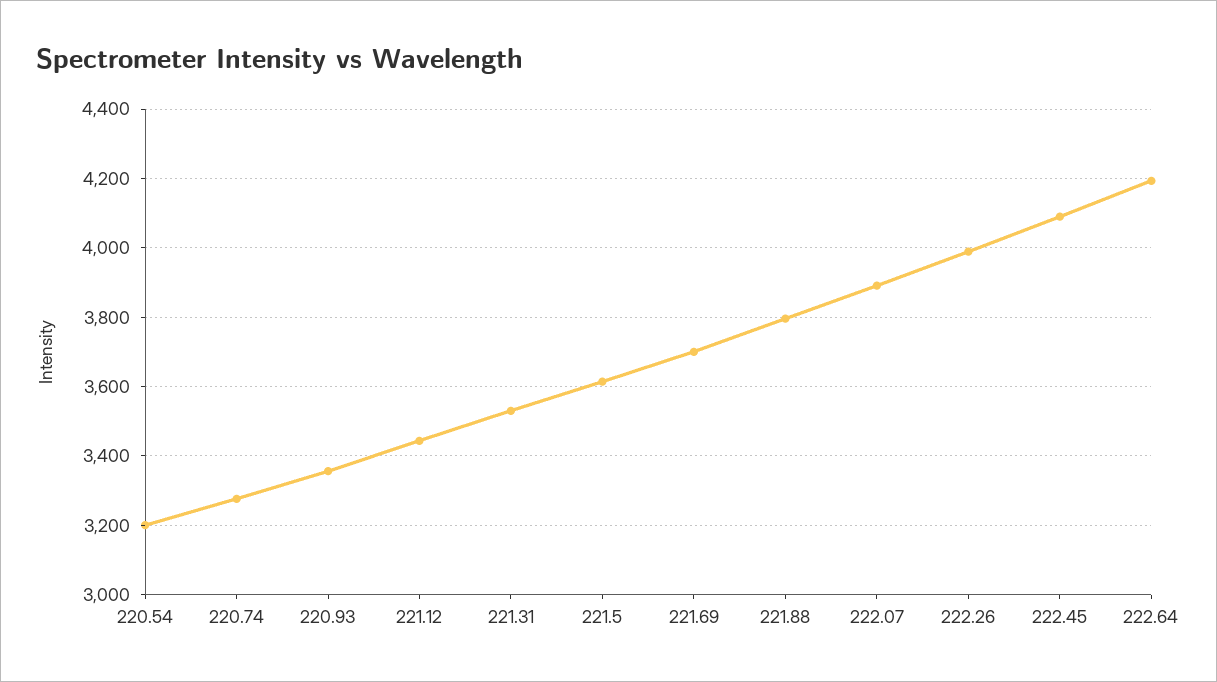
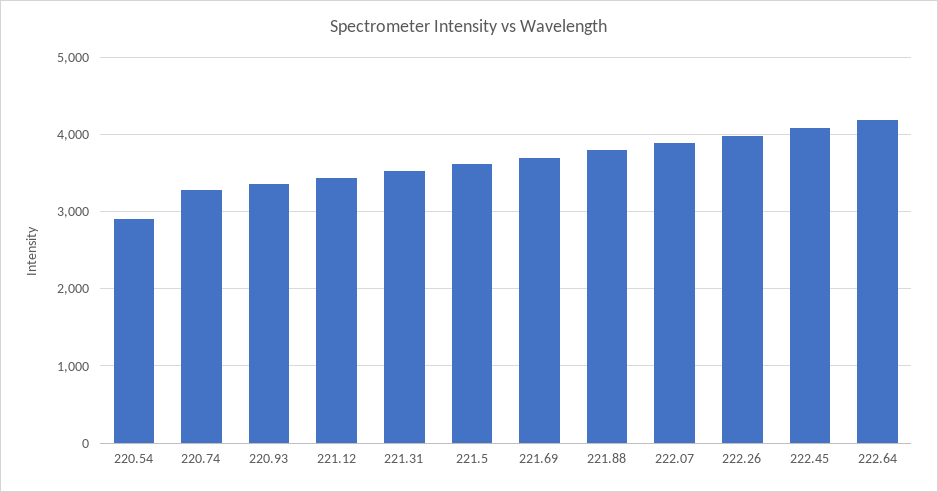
220.54: 3200 -> 2900

